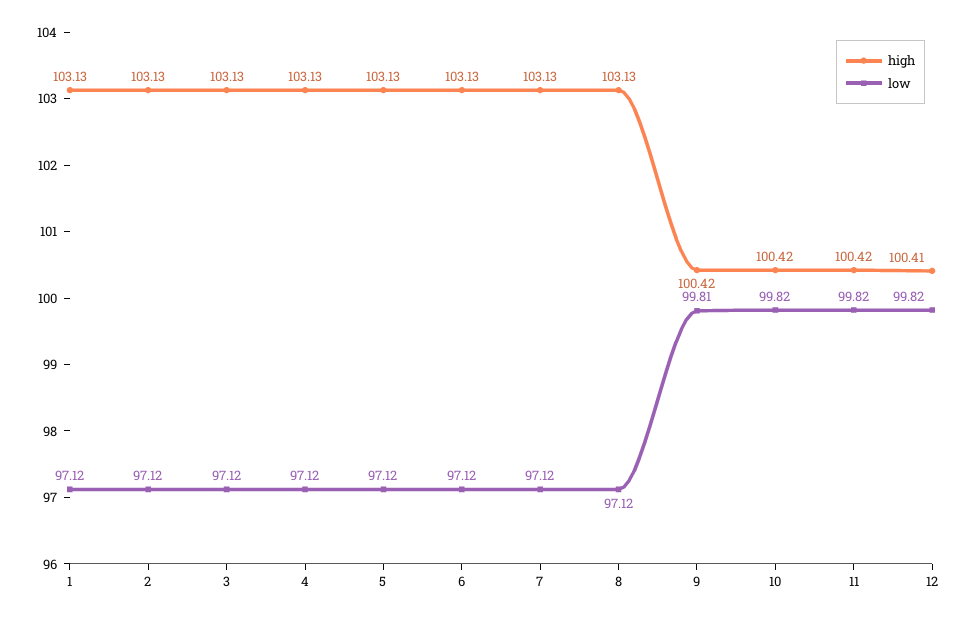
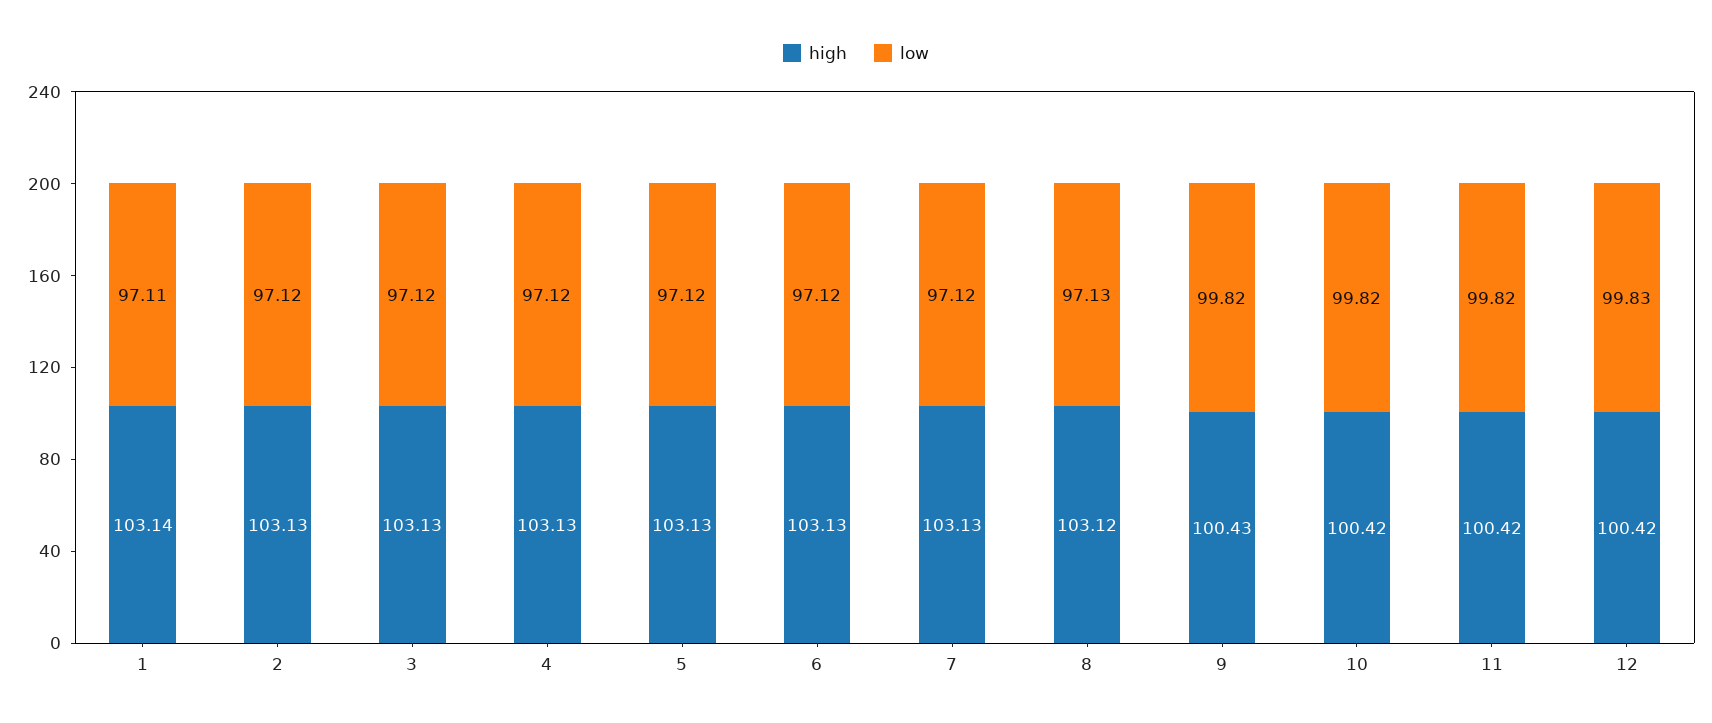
high, 1: 103.13 -> 103.14
low, 1: 97.12 -> 97.11
high, 8: 103.13 -> 103.12
low, 8: 97.12 -> 97.13
high, 9: 100.42 -> 100.43
low, 9: 99.81 -> 99.82
high, 12: 100.41 -> 100.42
low, 12: 99.82 -> 99.83

